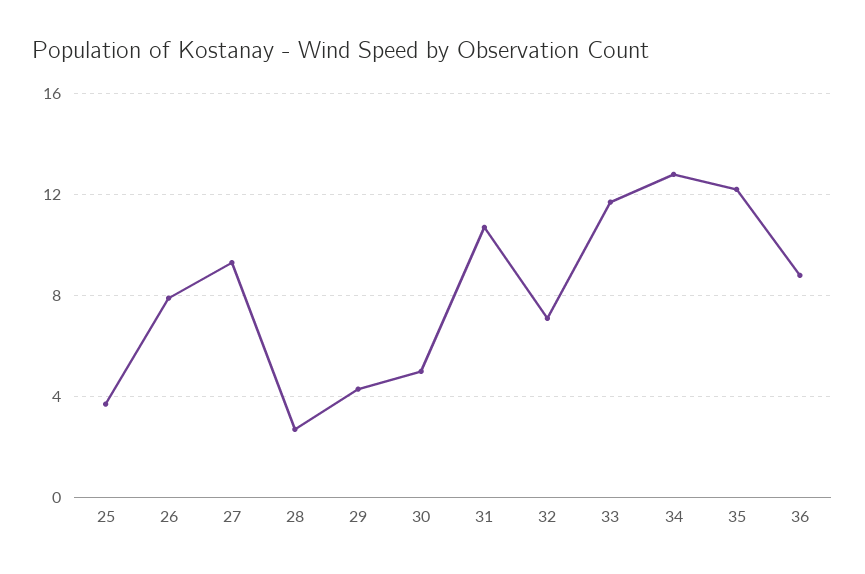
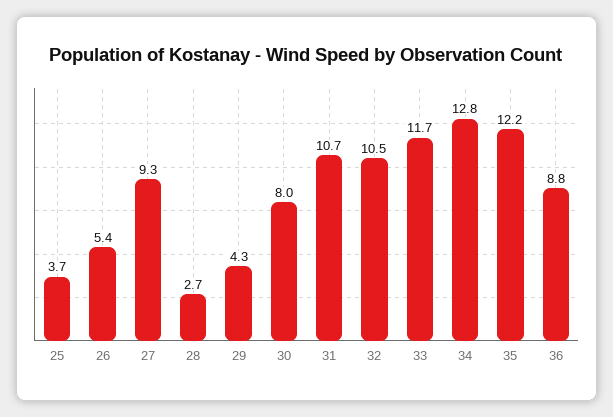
26: 8 -> 5.4
30: 5 -> 8
32: 7 -> 10.5

